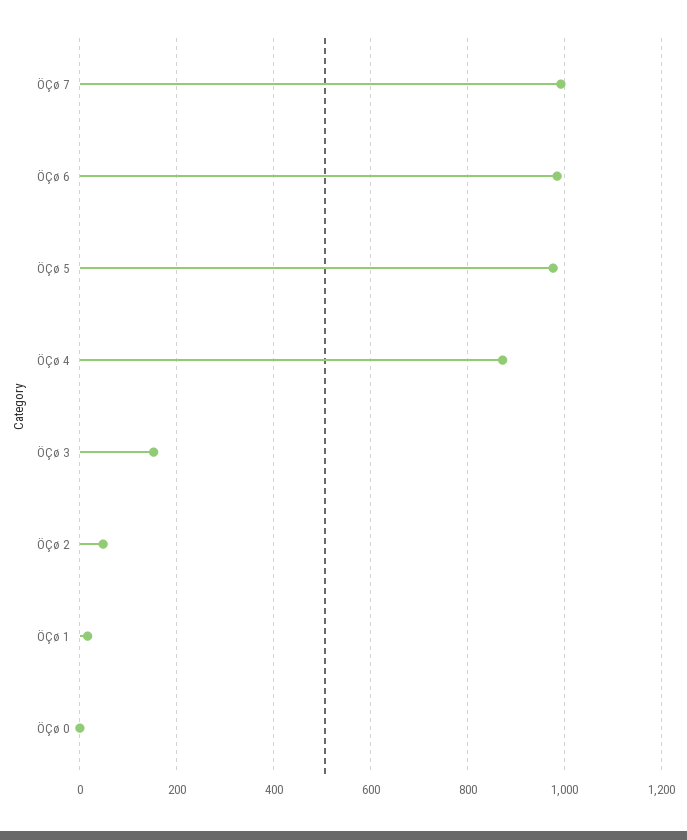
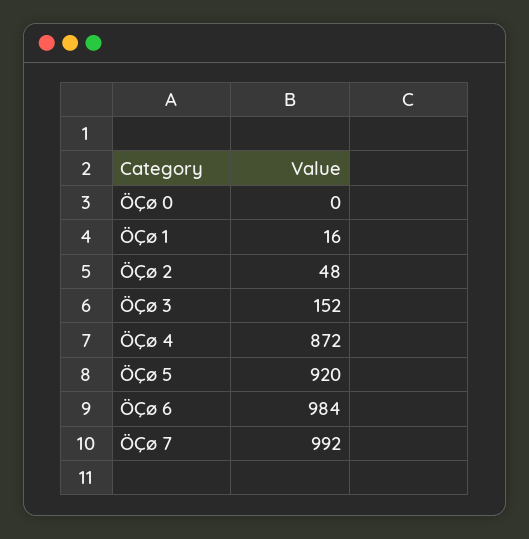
ÖÇø 5: 980 -> 920

